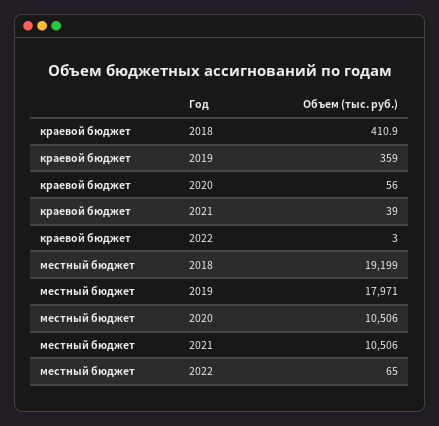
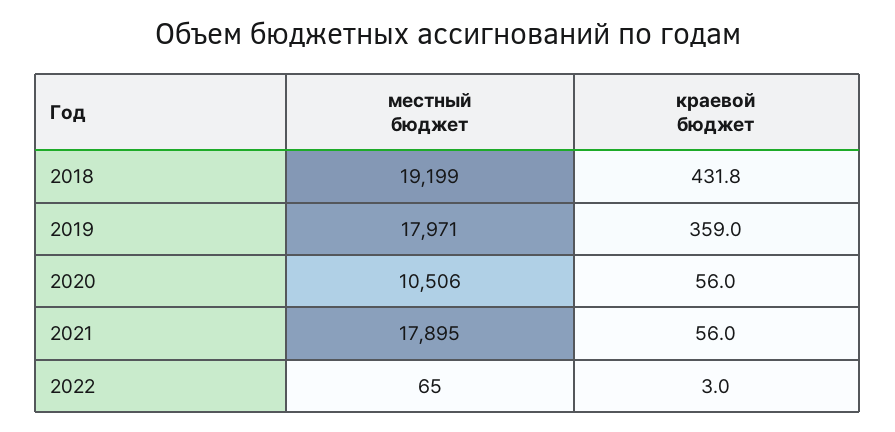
краевой бюджет, 2018: 410.9 -> 431.8
краевой бюджет, 2021: 39 -> 56
местный бюджет, 2021: 10506 -> 17895

